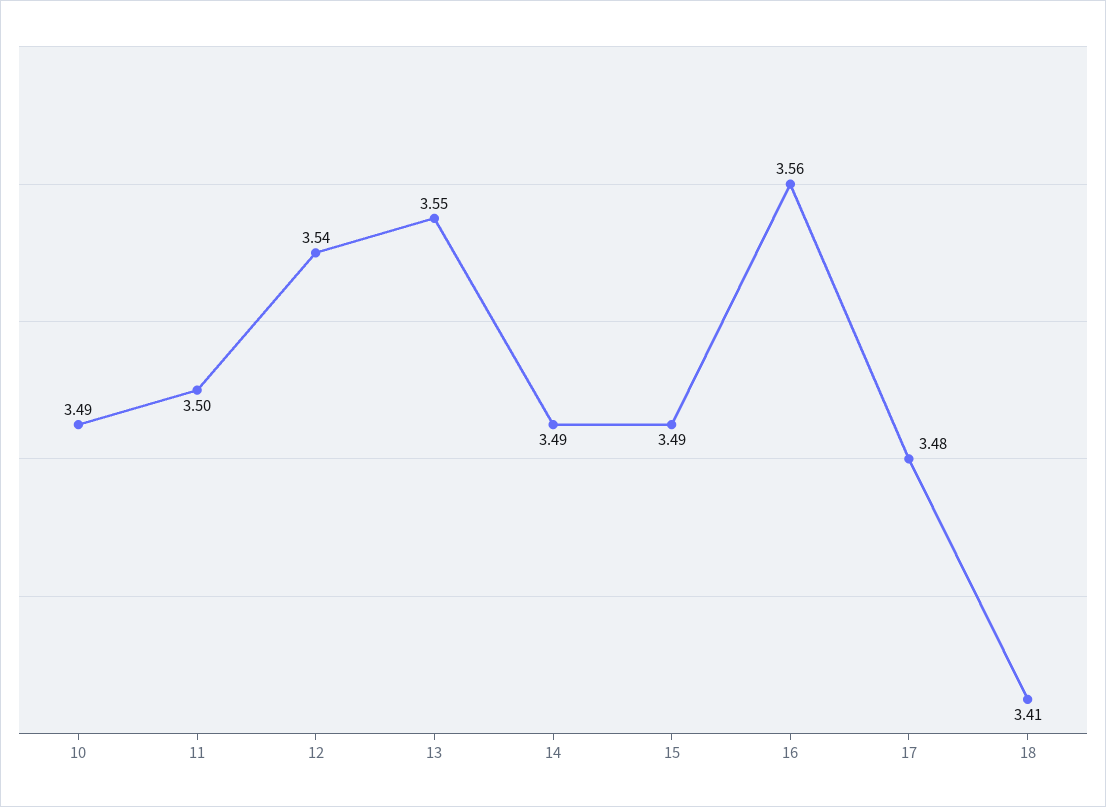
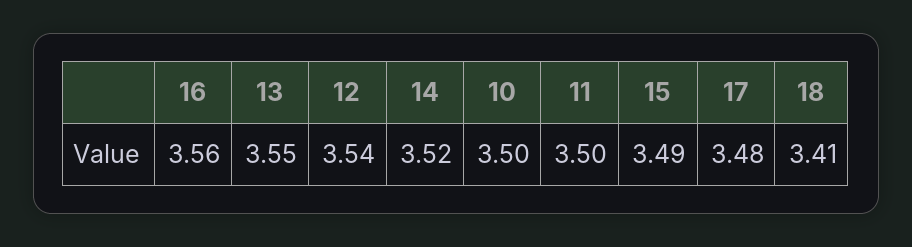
10: 3.49 -> 3.5
14: 3.49 -> 3.52

